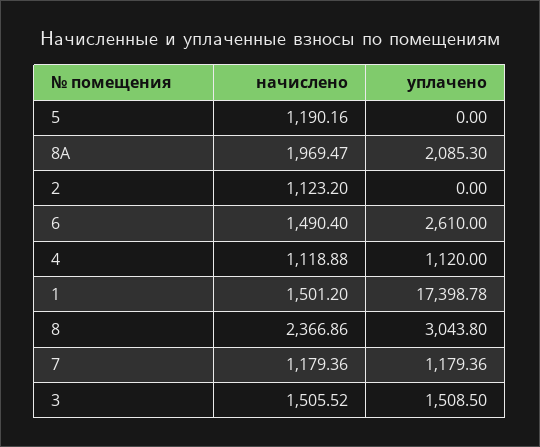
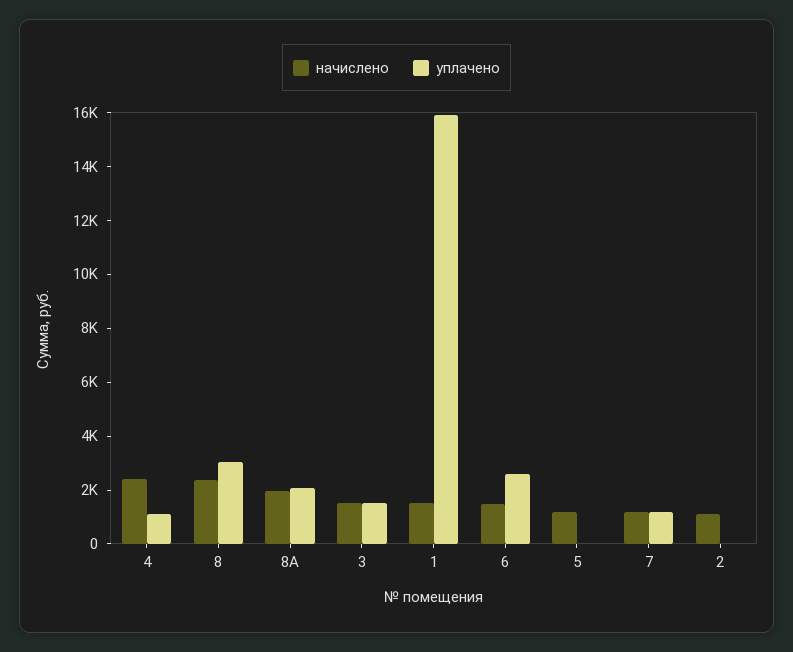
начислено, 4: 1118.88 -> 2500
уплачено, 1: 17398.78 -> 16000

